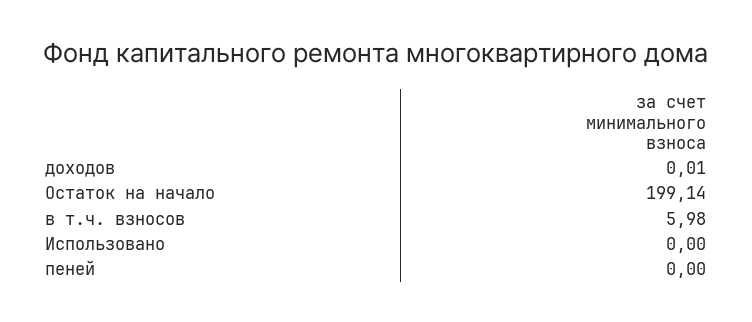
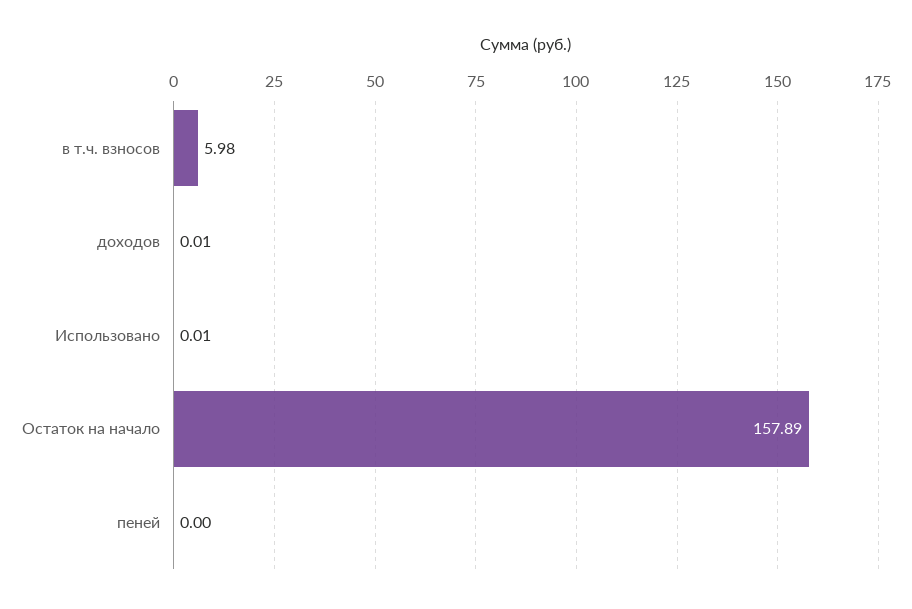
Остаток на начало: 199.14 -> 157.89
Использовано: 0 -> 0.01

